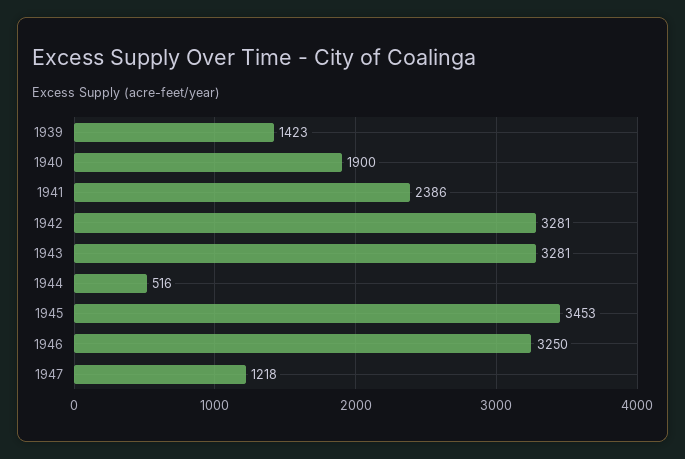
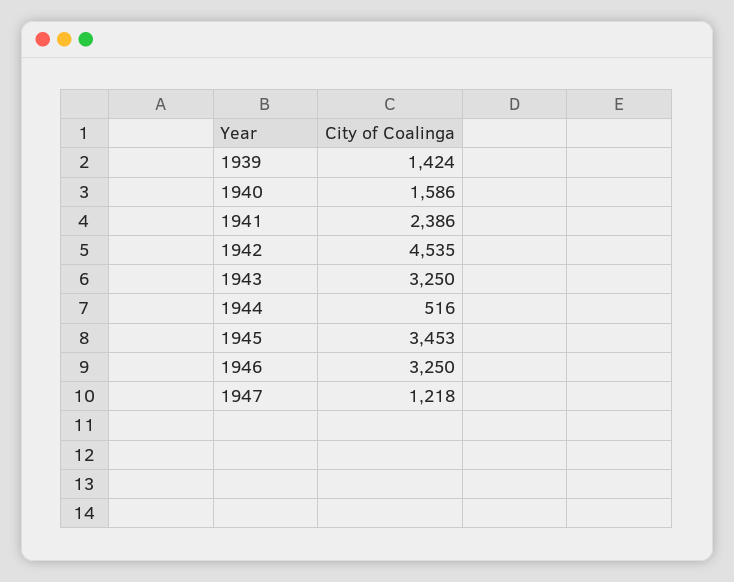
1939: 1423 -> 1424
1940: 1900 -> 1586
1942: 3281 -> 4535
1943: 3281 -> 3250

